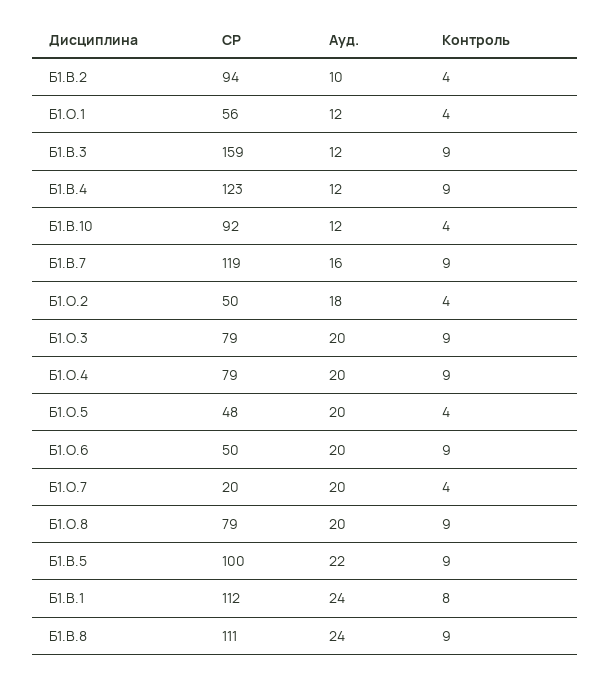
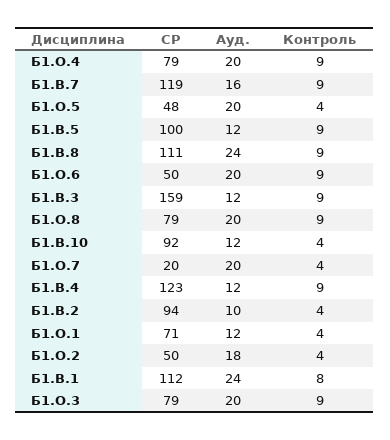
СР, Б1.О.1: 56 -> 71
Ауд., Б1.В.5: 22 -> 12

